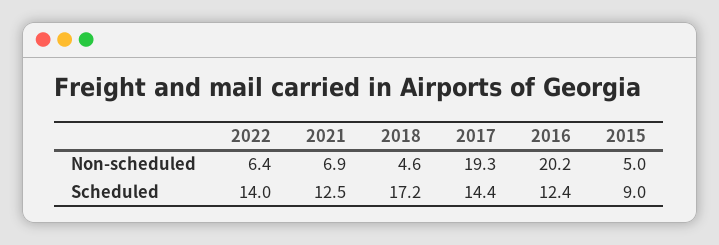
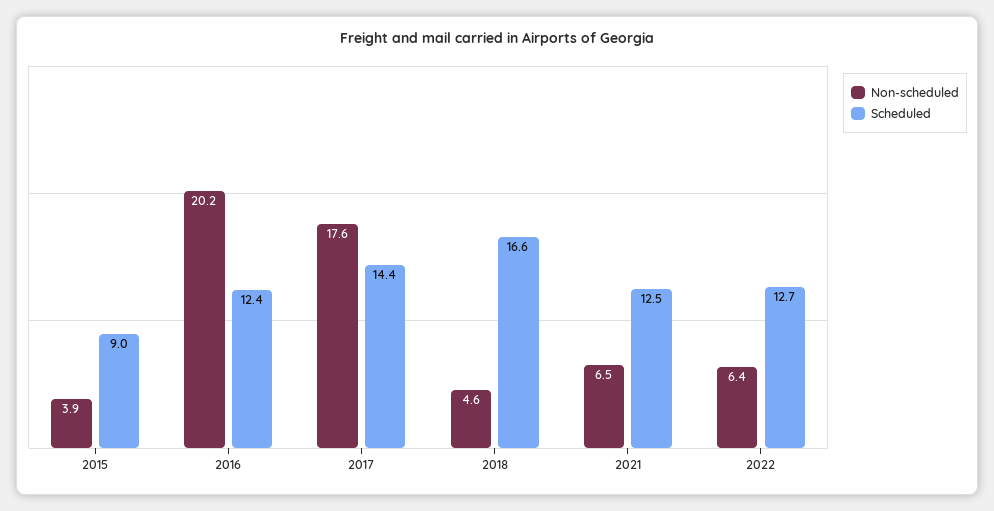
Non-scheduled, 2021: 6.9 -> 6.5
Non-scheduled, 2017: 19.3 -> 17.6
Non-scheduled, 2015: 5 -> 3.9
Scheduled, 2022: 14 -> 12.7
Scheduled, 2018: 17.2 -> 16.6

